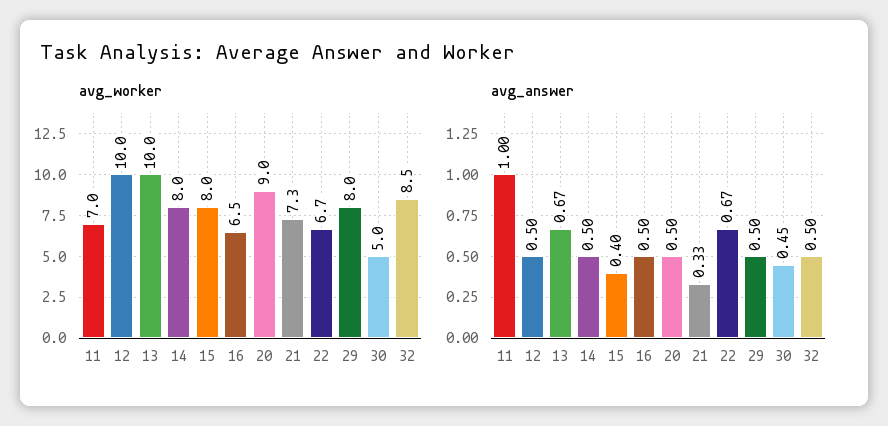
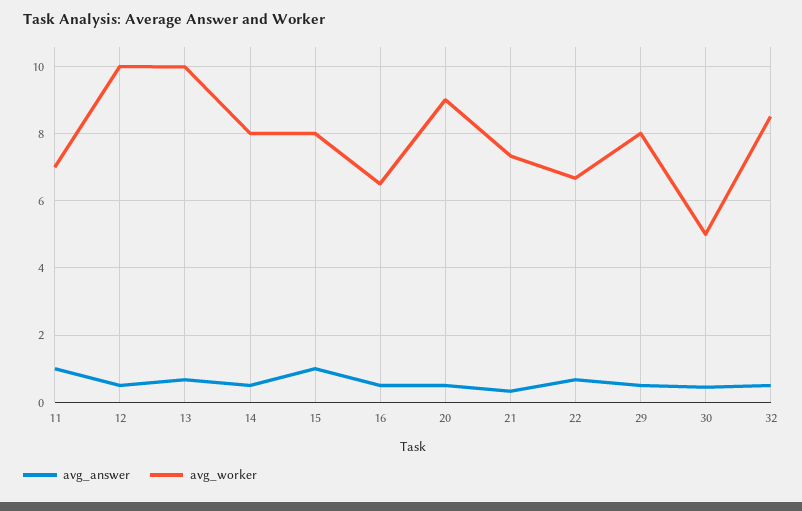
avg_answer, 15: 0.4 -> 1

